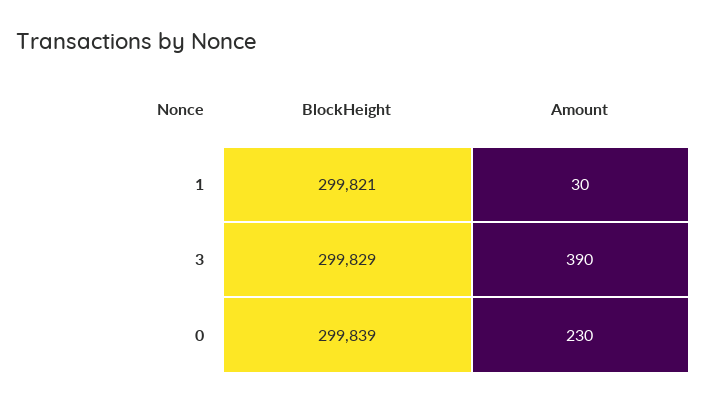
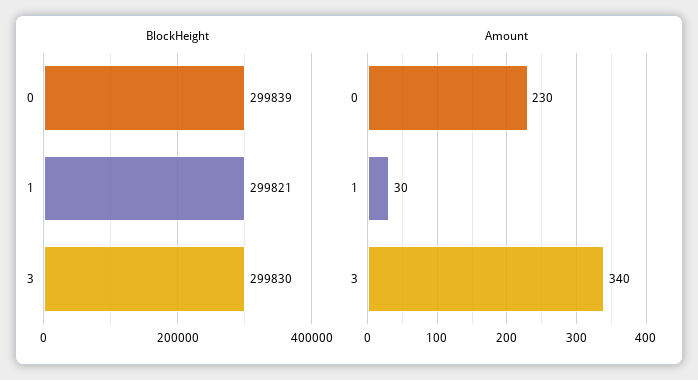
BlockHeight, 3: 299829 -> 299830
Amount, 3: 390 -> 340

